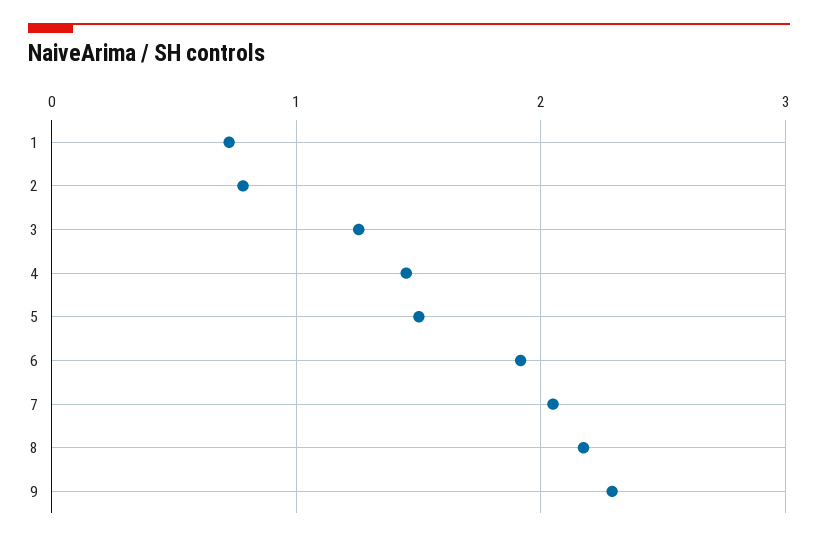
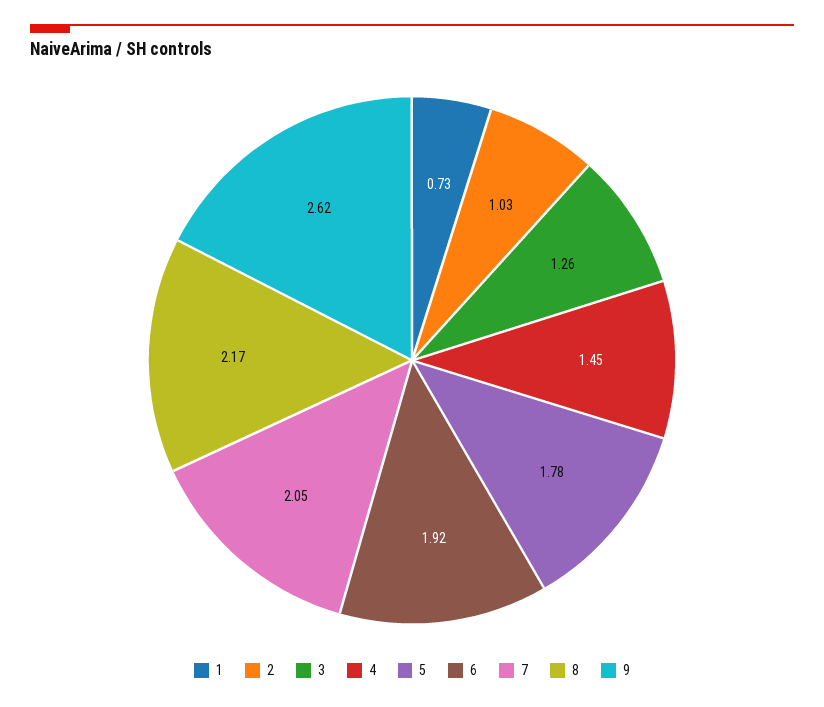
2: 0.8 -> 1.03
5: 1.5 -> 1.78
9: 2.3 -> 2.62

